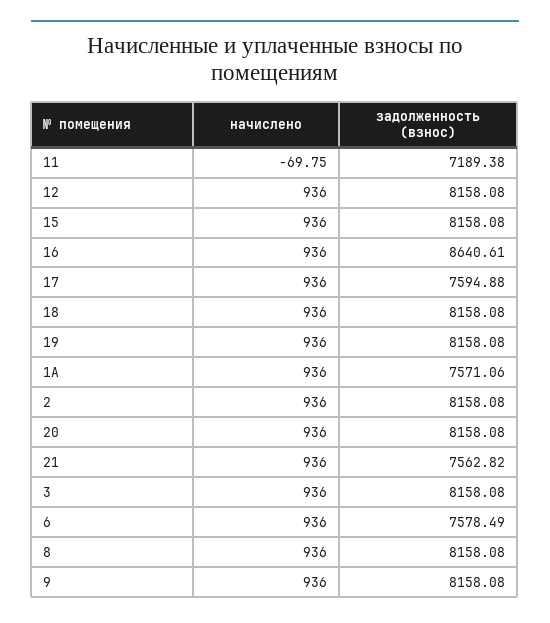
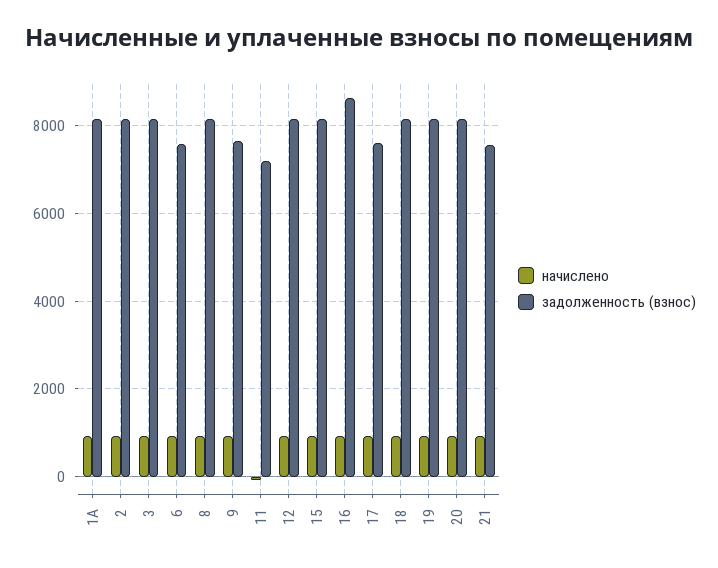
задолженность (взнос), 1А: 7571.06 -> 8200
задолженность (взнос), 9: 8158.08 -> 7600

